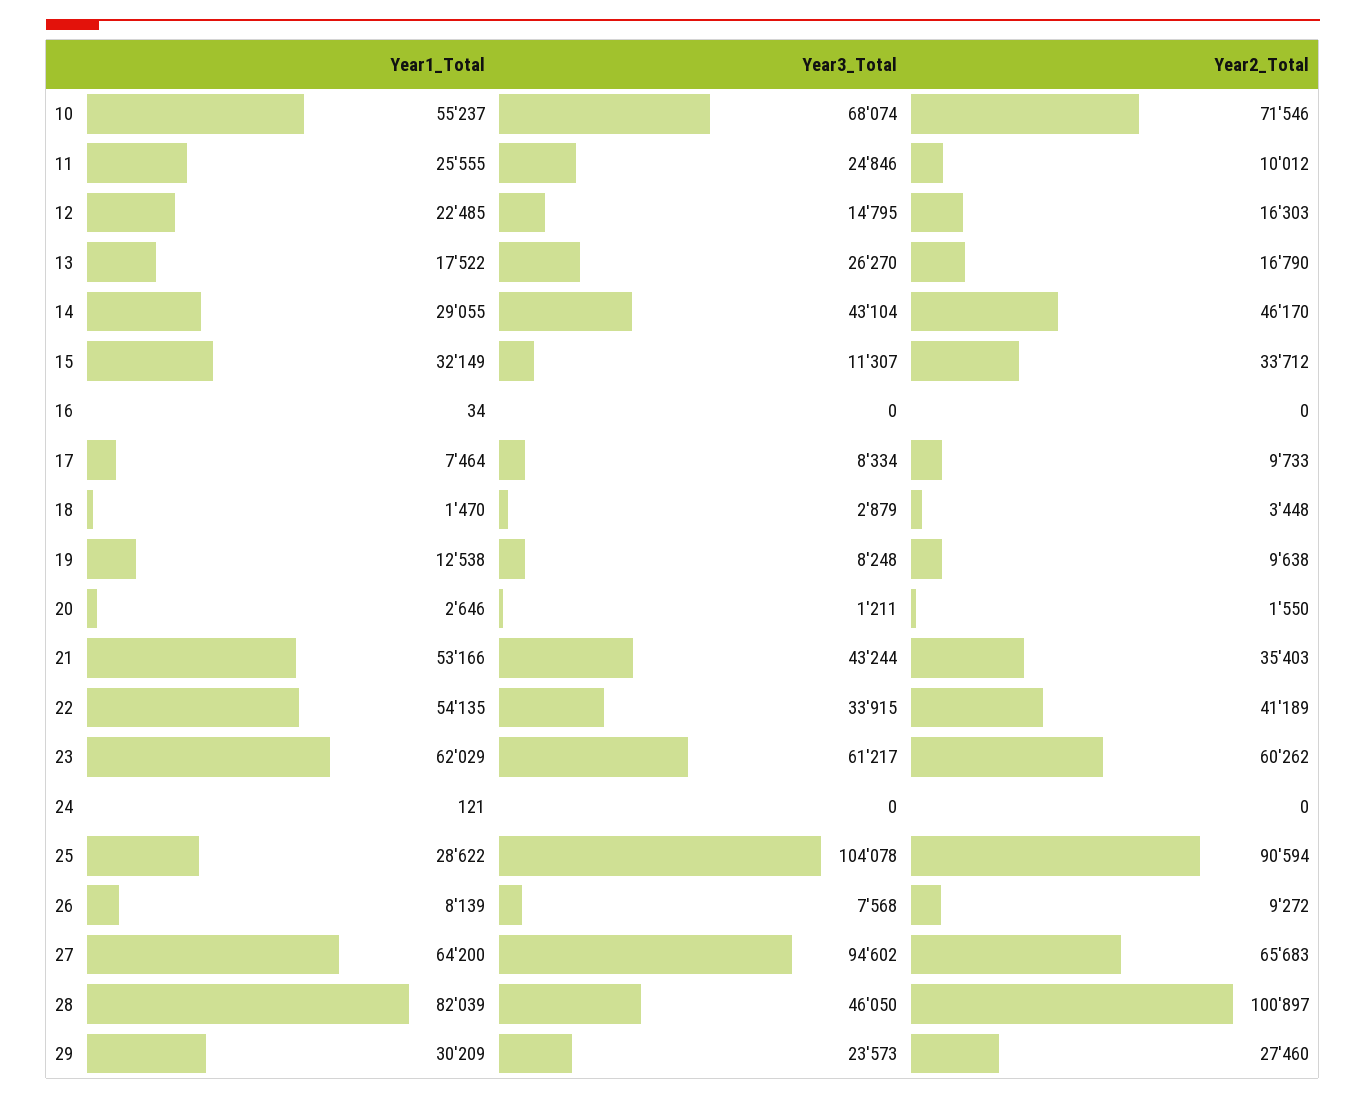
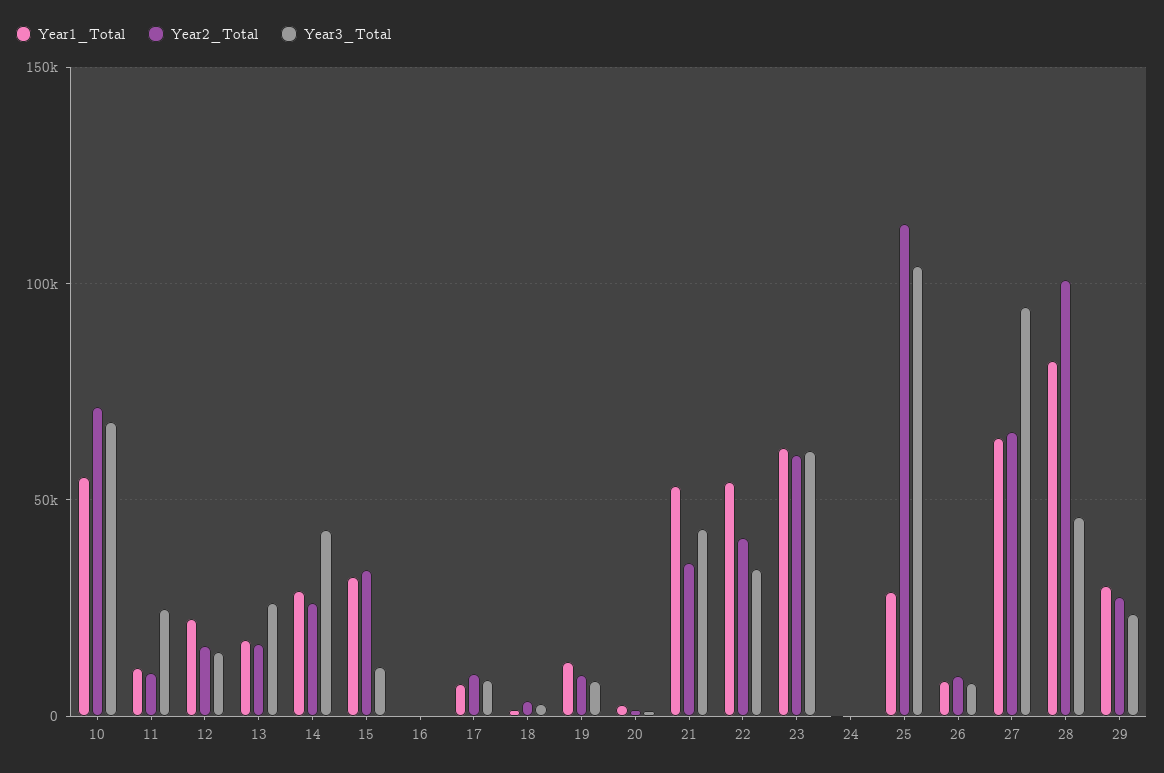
Year1_Total, 11: 25555 -> 10000
Year2_Total, 14: 46170 -> 25000
Year2_Total, 25: 90594 -> 115000

